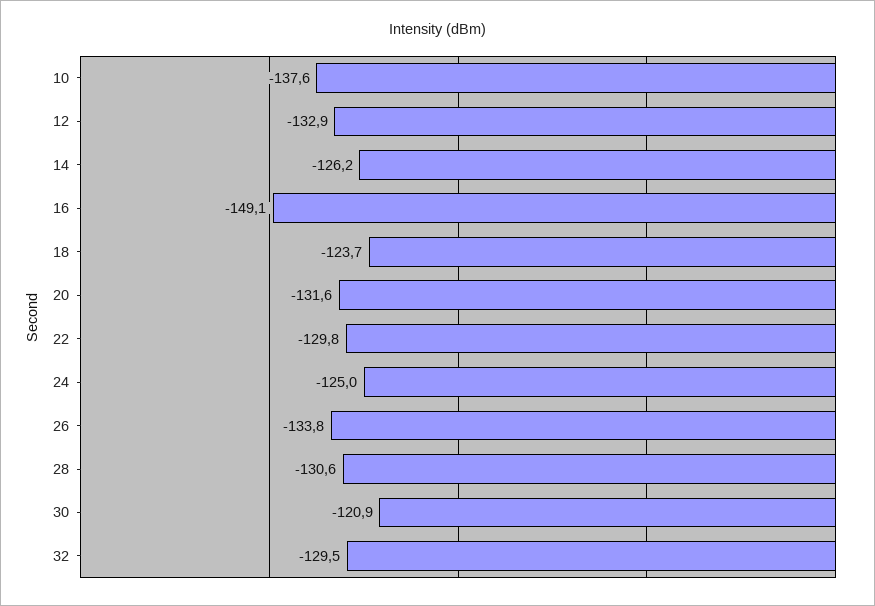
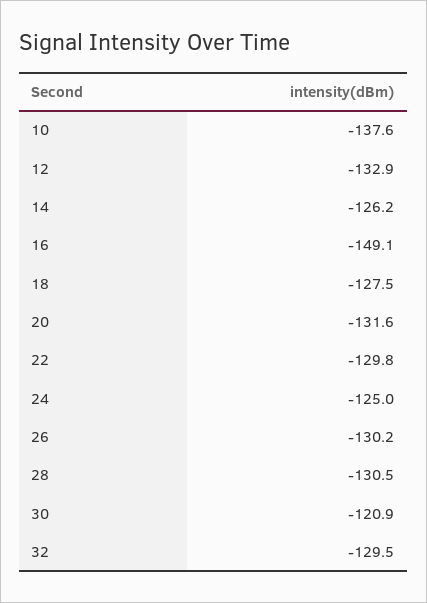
18: -123.7 -> -127.5
26: -133.8 -> -130.2
28: -130.6 -> -130.5

